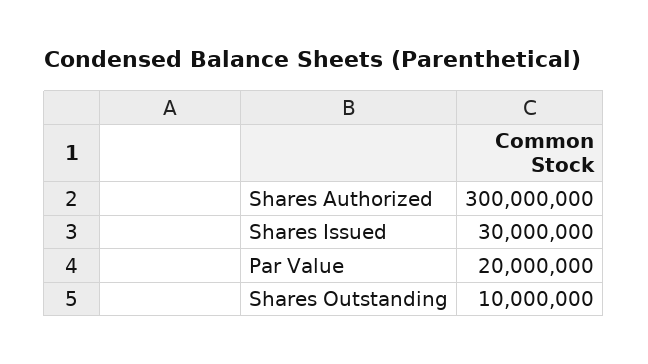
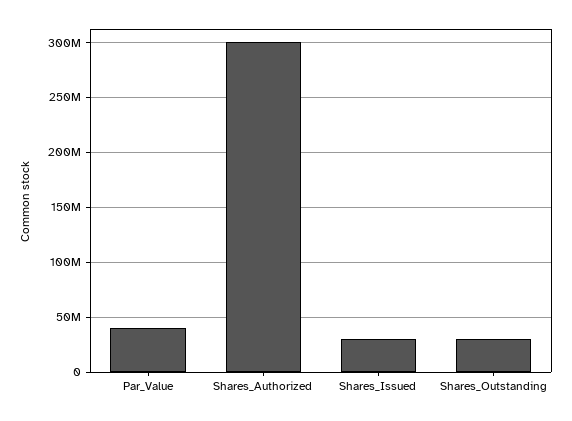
Par Value: 20000000 -> 40000000
Shares Outstanding: 10000000 -> 30000000

